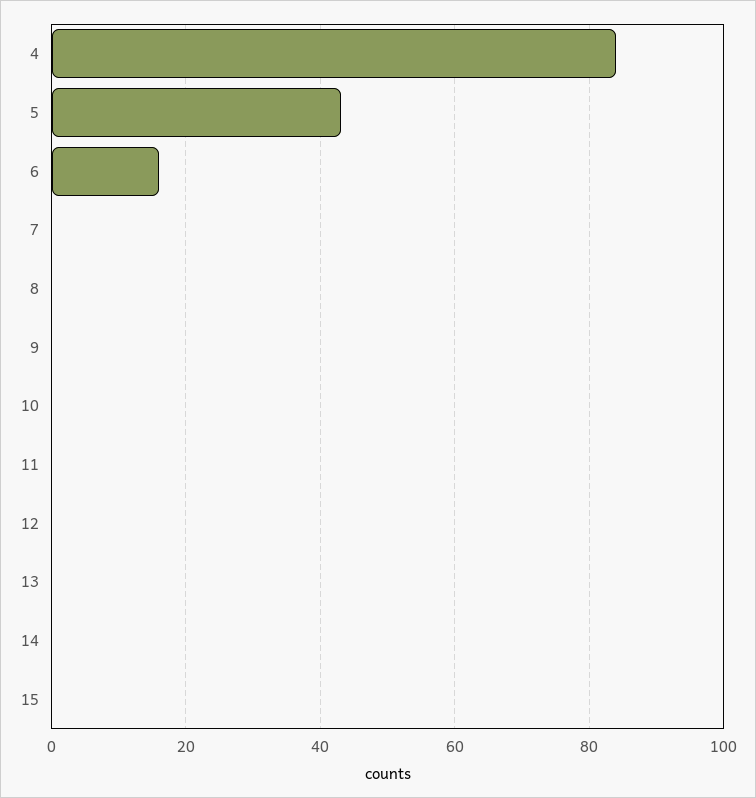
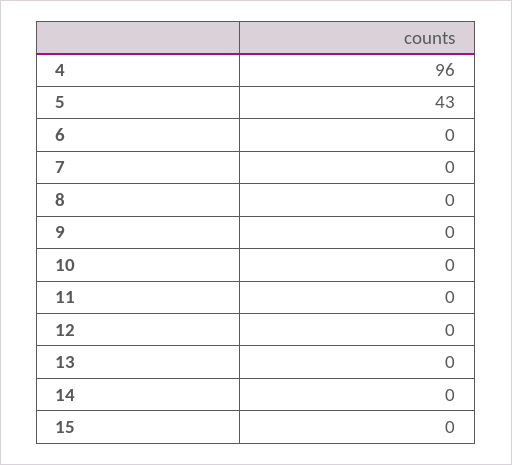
4: 85 -> 96
6: 15 -> 0

